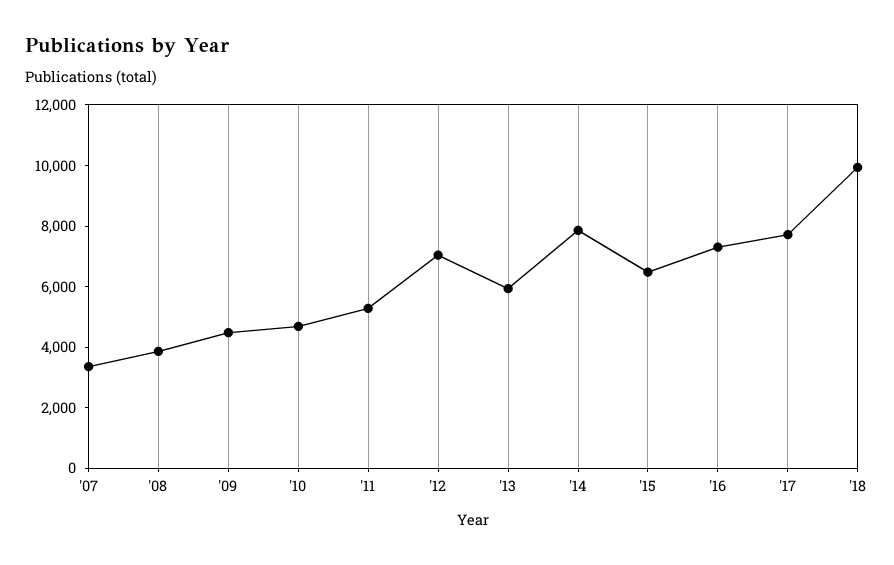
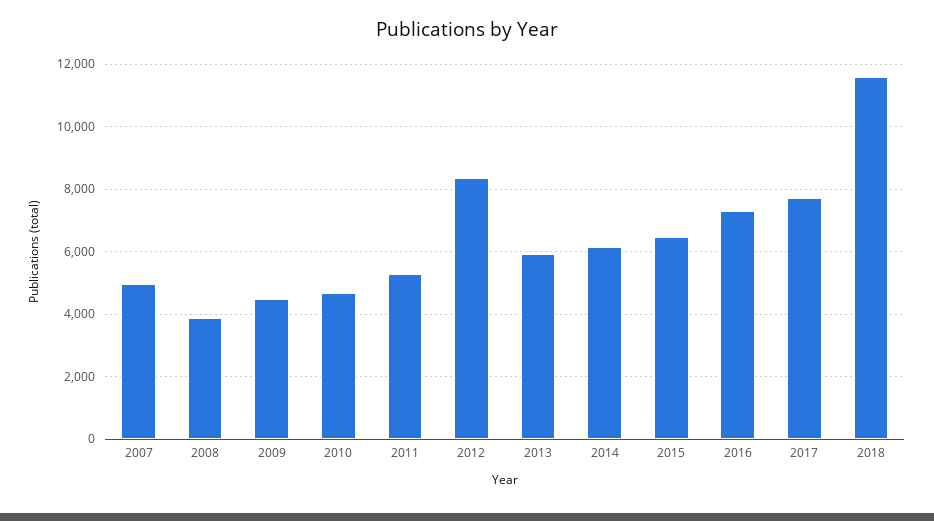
'07: 3500 -> 5000
'12: 7000 -> 8400
'14: 8000 -> 6200
'18: 10000 -> 11600

